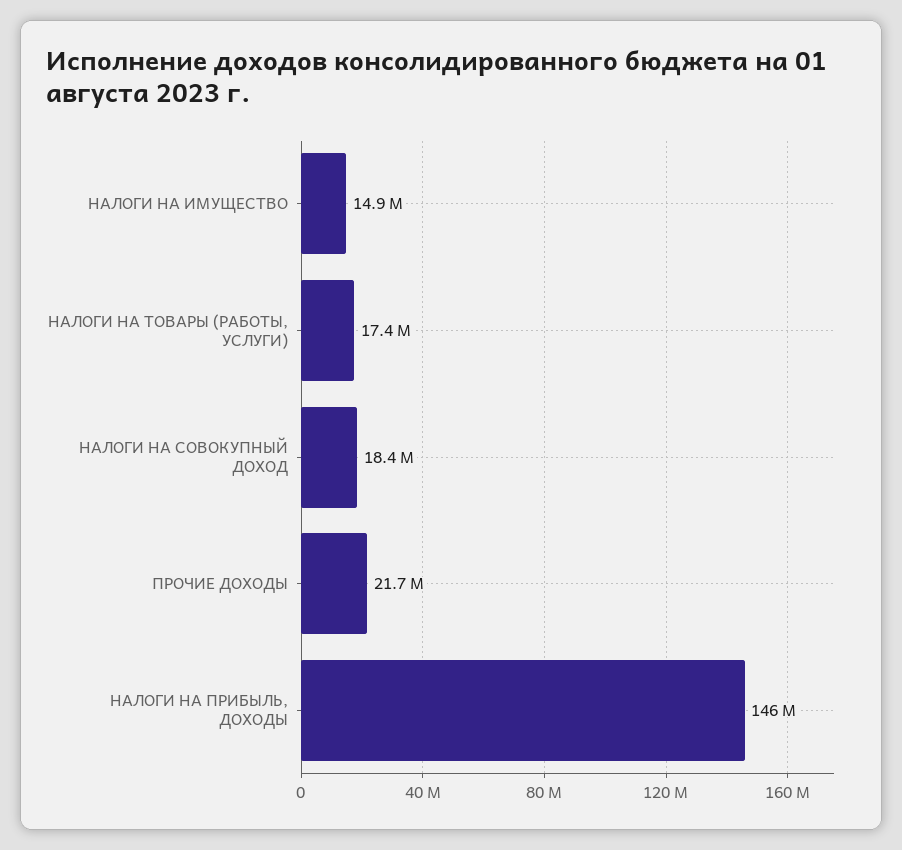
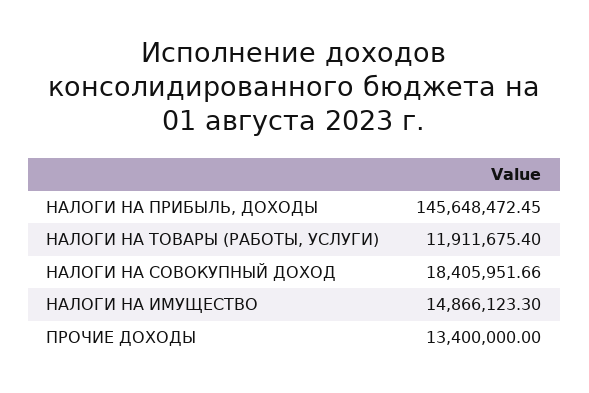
НАЛОГИ НА ТОВАРЫ (РАБОТЫ, УСЛУГИ): 17400000 -> 11911675.4
ПРОЧИЕ ДОХОДЫ: 21700000 -> 13400000

